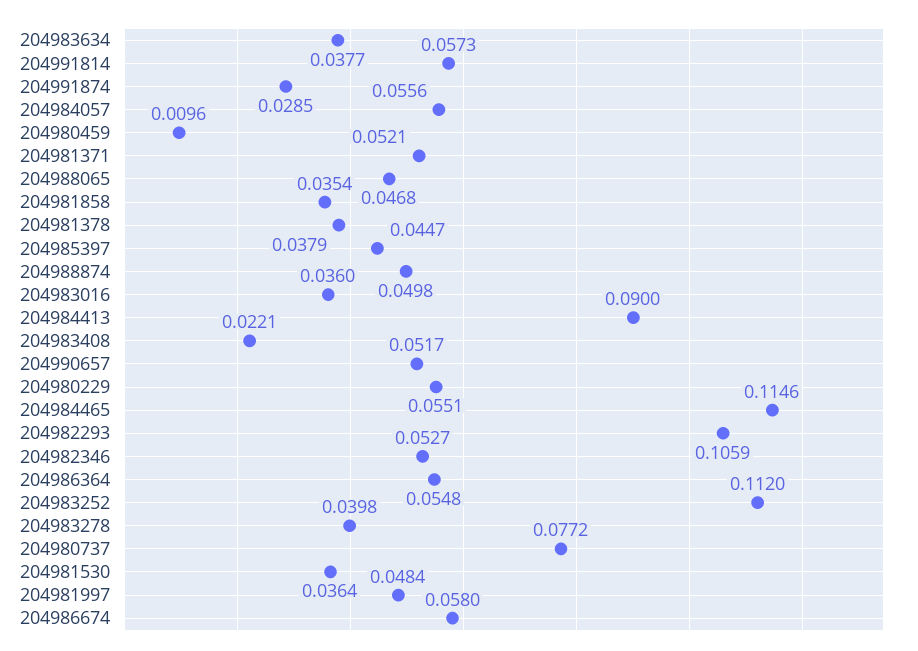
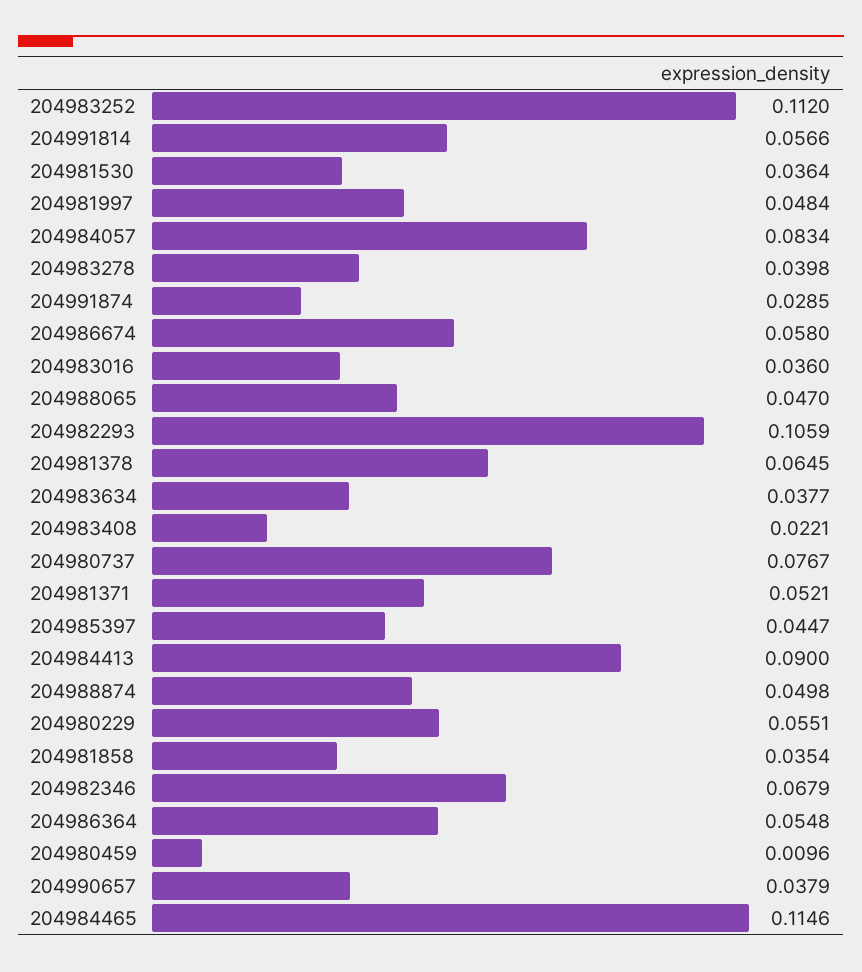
204991814: 0.0573 -> 0.0566
204984057: 0.0556 -> 0.0834
204988065: 0.0468 -> 0.047
204981378: 0.0379 -> 0.0645
204990657: 0.0517 -> 0.0379
204982346: 0.0527 -> 0.0679
204980737: 0.0772 -> 0.0767

